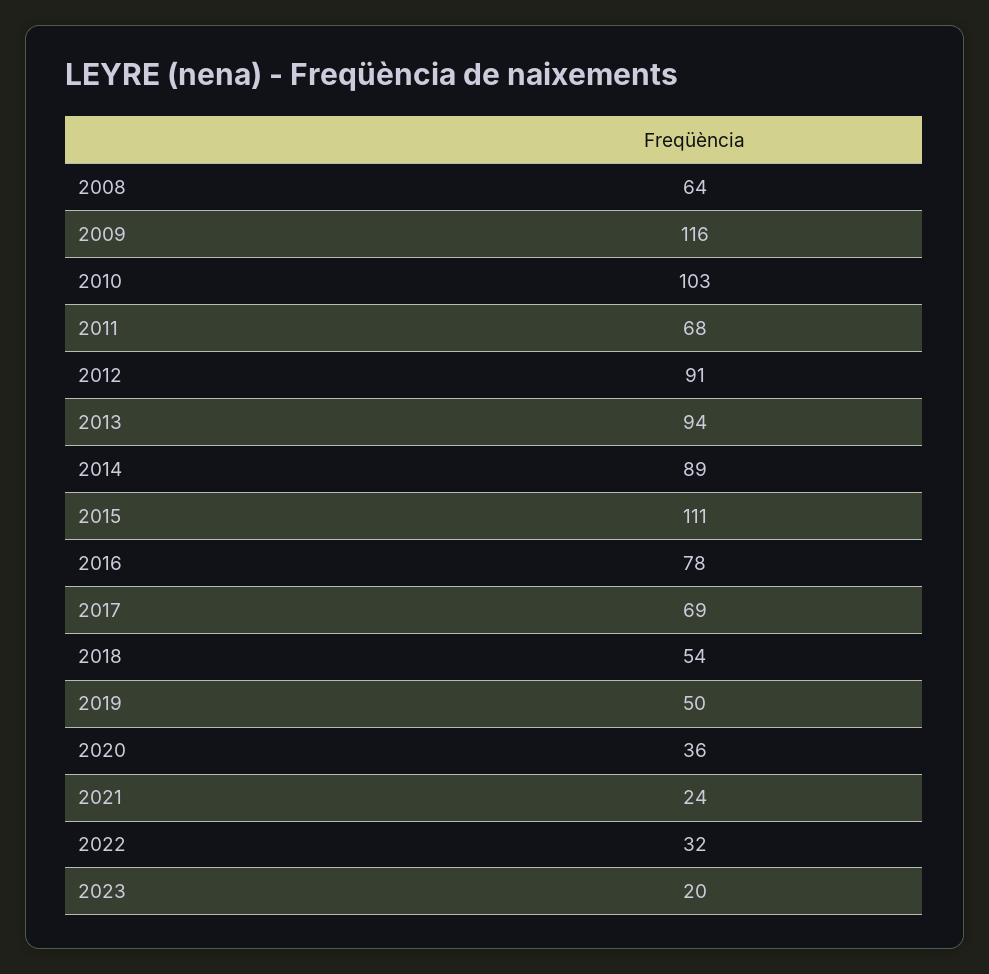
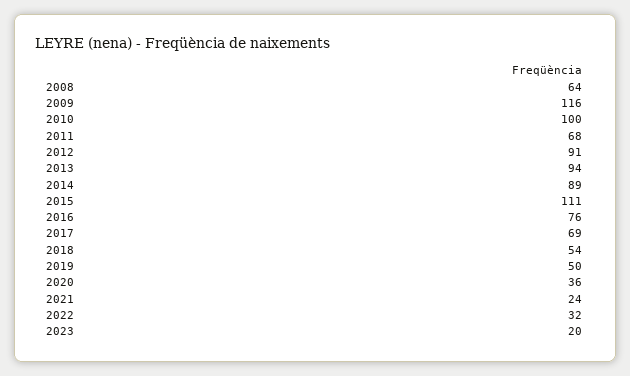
2010: 103 -> 100
2016: 78 -> 76

